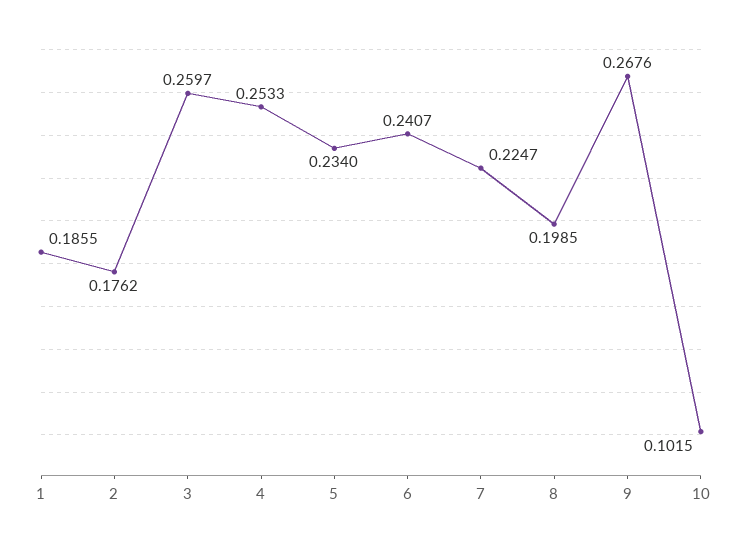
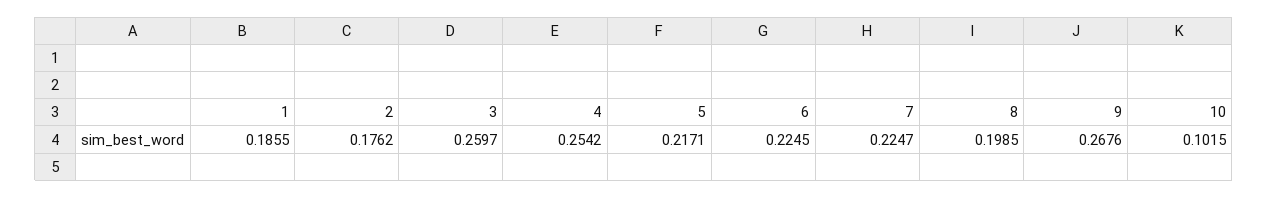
4: 0.2533 -> 0.2542
5: 0.234 -> 0.2171
6: 0.2407 -> 0.2245

